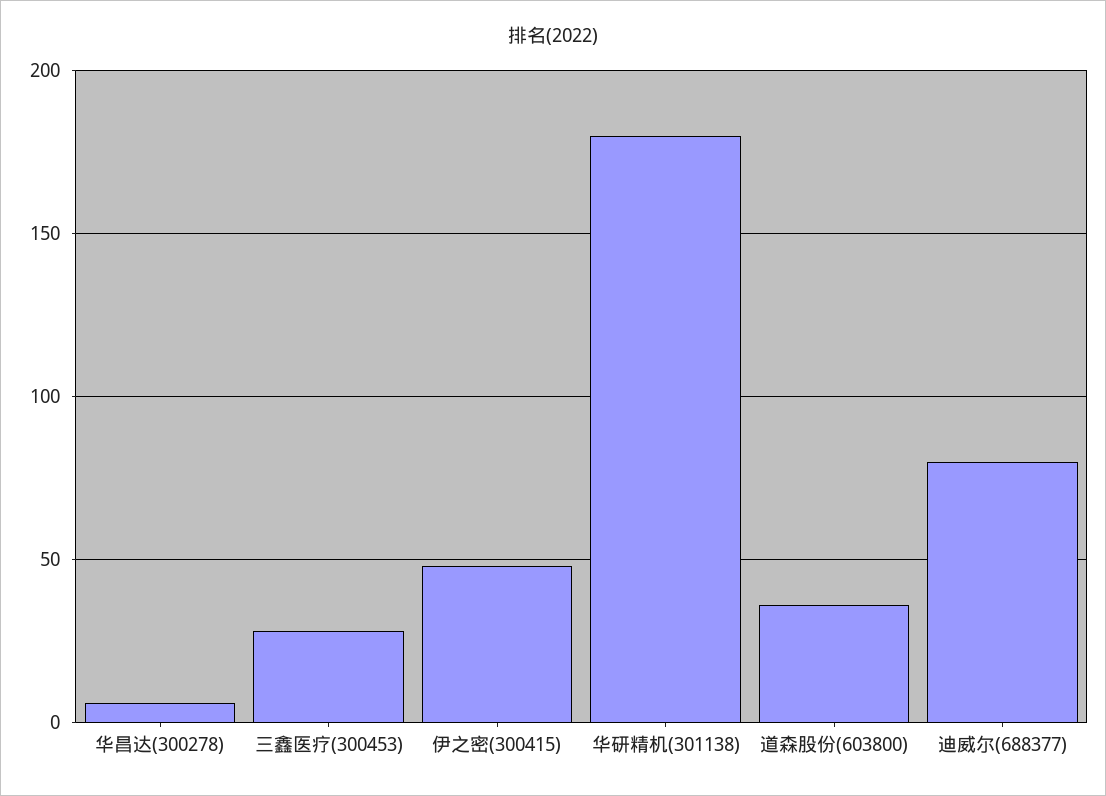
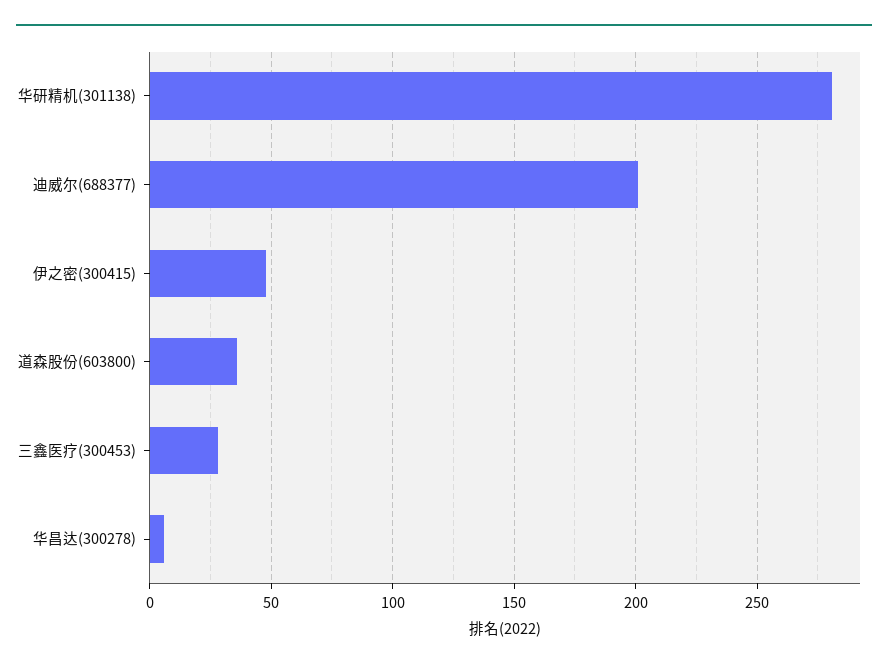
华研精机(301138): 180 -> 280
迪威尔(688377): 80 -> 200

